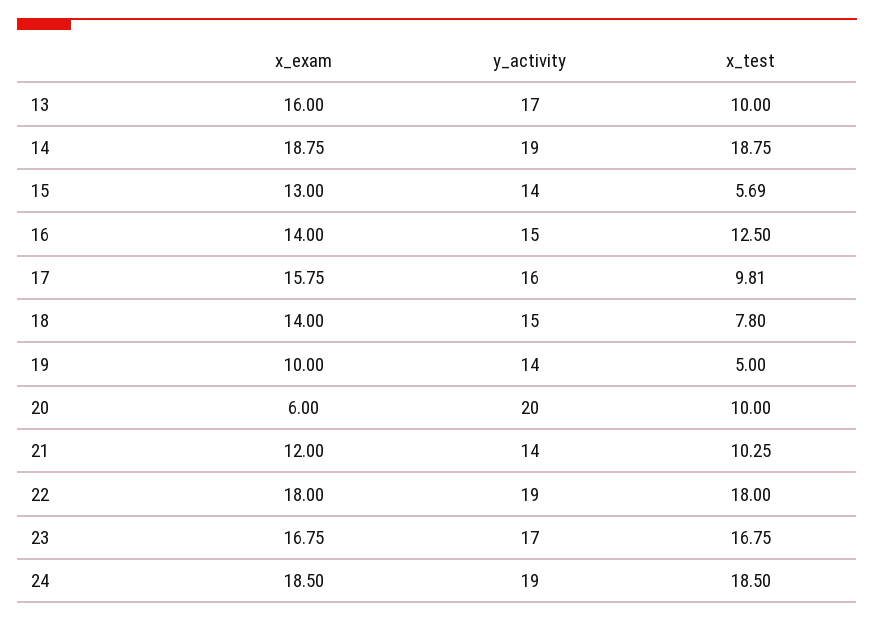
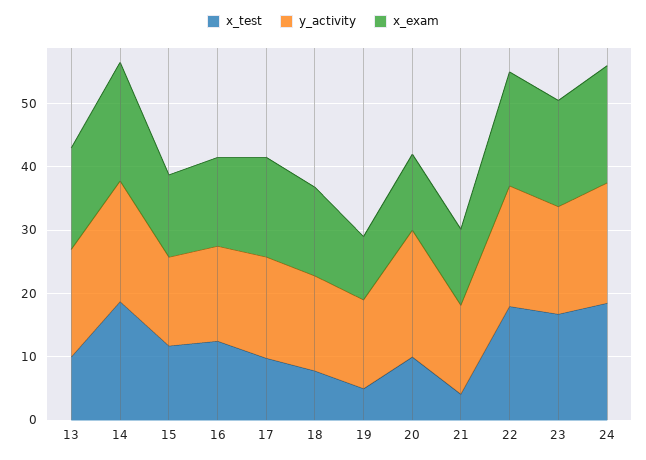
x_test, 15: 5.69 -> 12
x_exam, 20: 6 -> 12
x_test, 21: 10.25 -> 4

